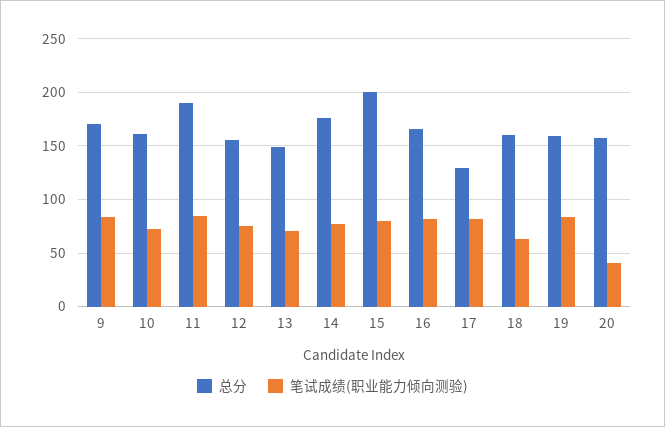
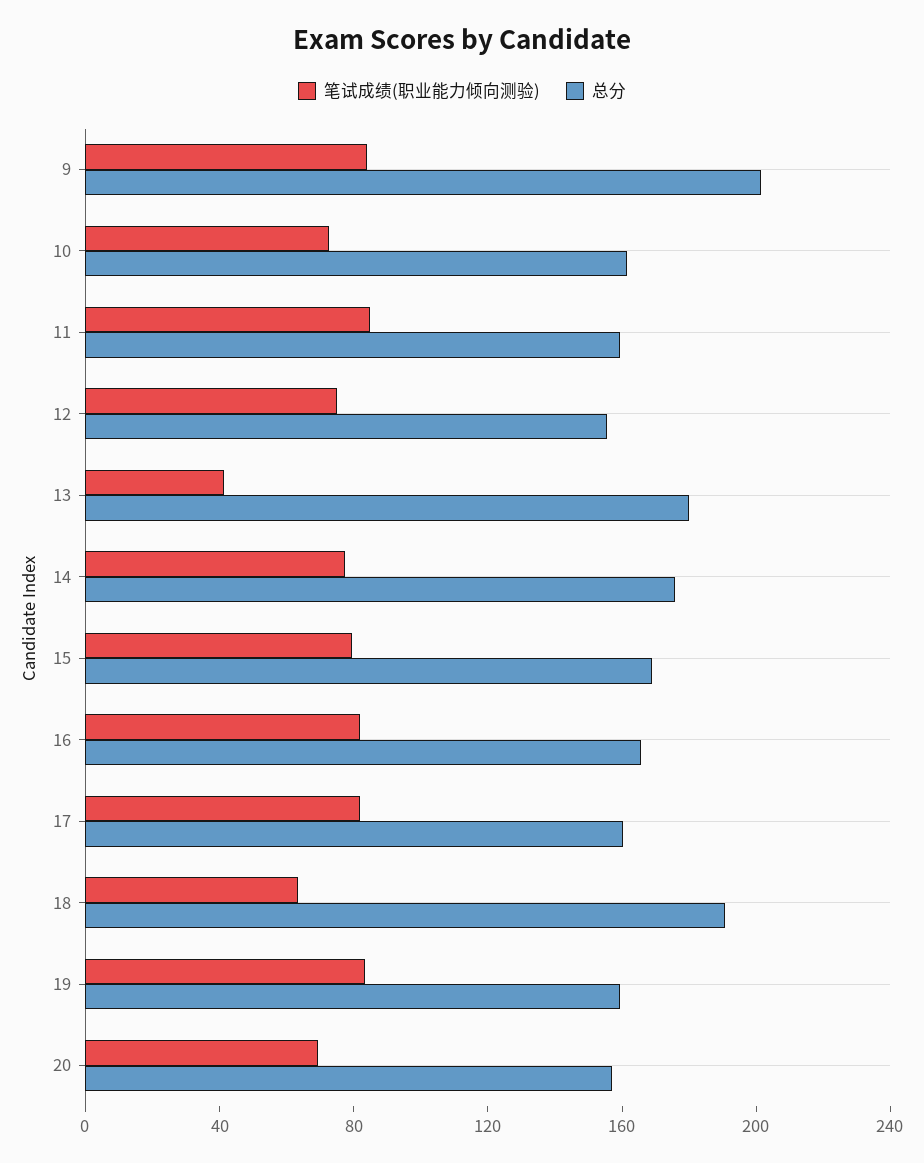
总分, 9: 170 -> 200
总分, 11: 190 -> 160
总分, 13: 150 -> 180
笔试成绩(职业能力倾向测验), 13: 70 -> 40
总分, 15: 200 -> 170
总分, 17: 130 -> 160
总分, 18: 160 -> 190
笔试成绩(职业能力倾向测验), 20: 40 -> 70

